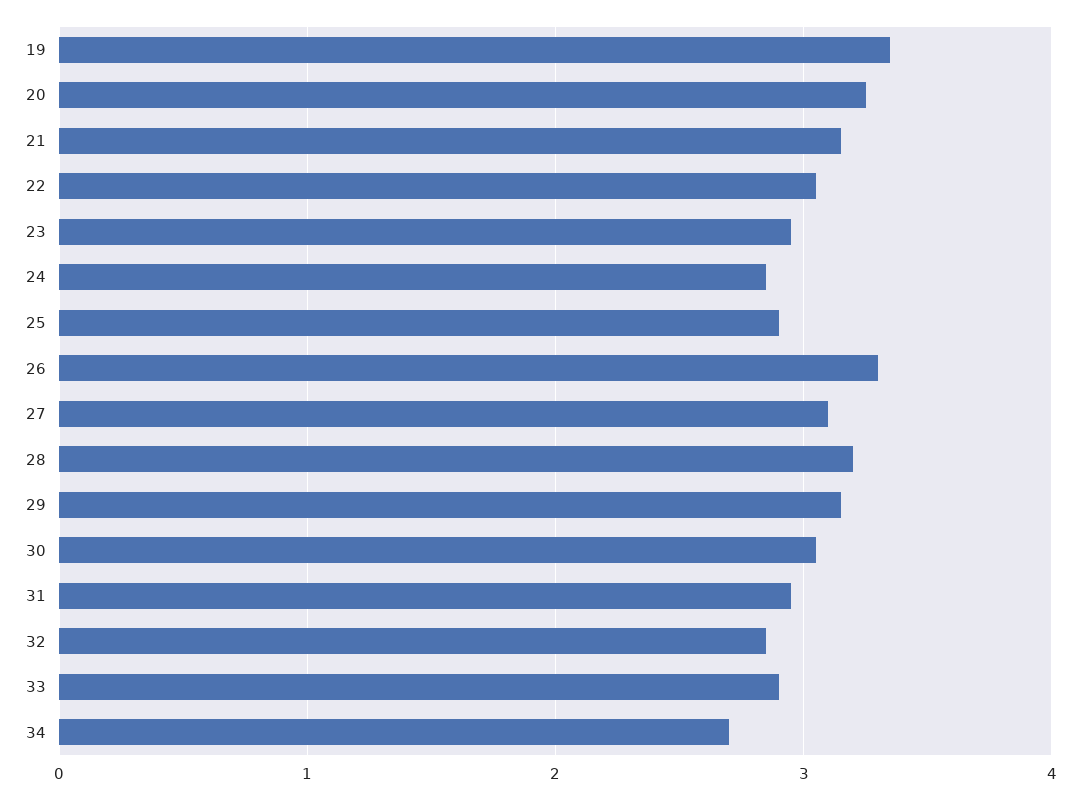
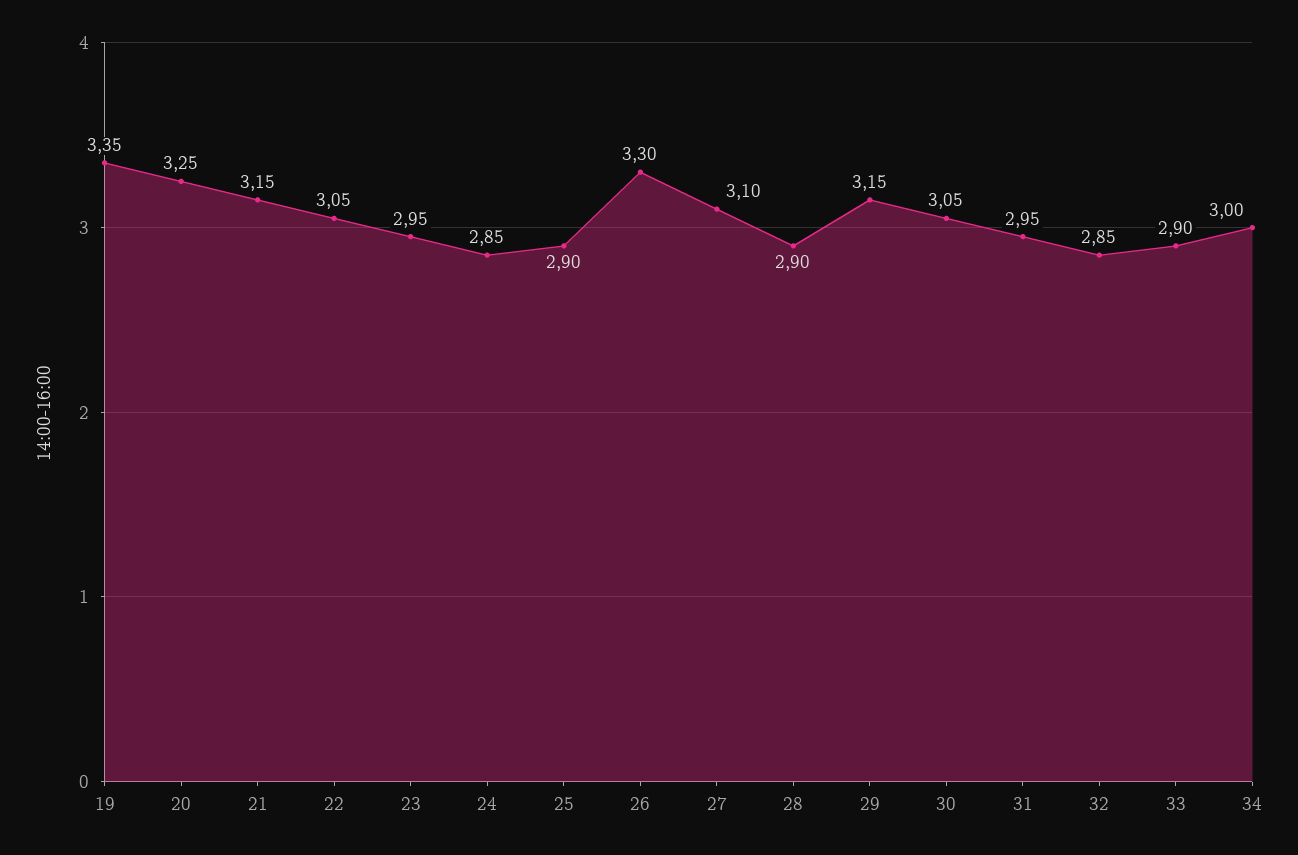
28: 3.2 -> 2.9
34: 2.7 -> 3

